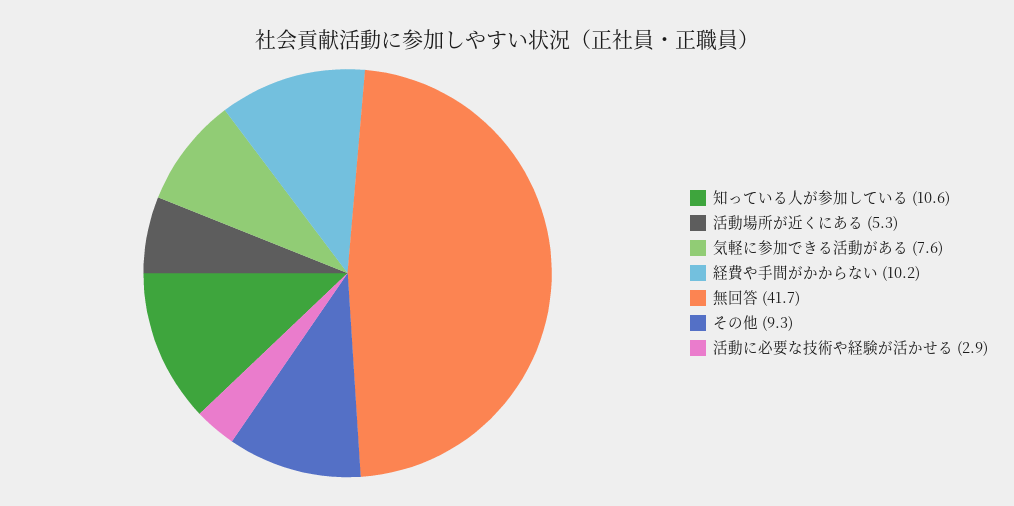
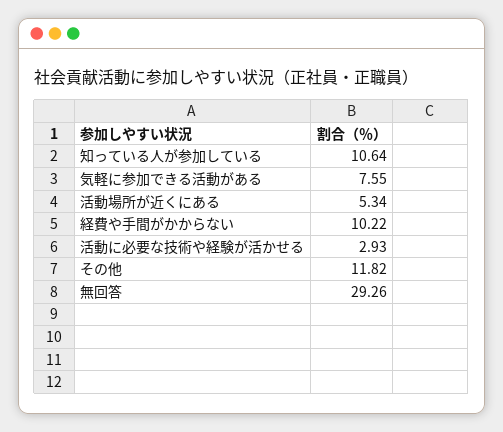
無回答: 41.7 -> 29.26
その他: 9.3 -> 11.82

